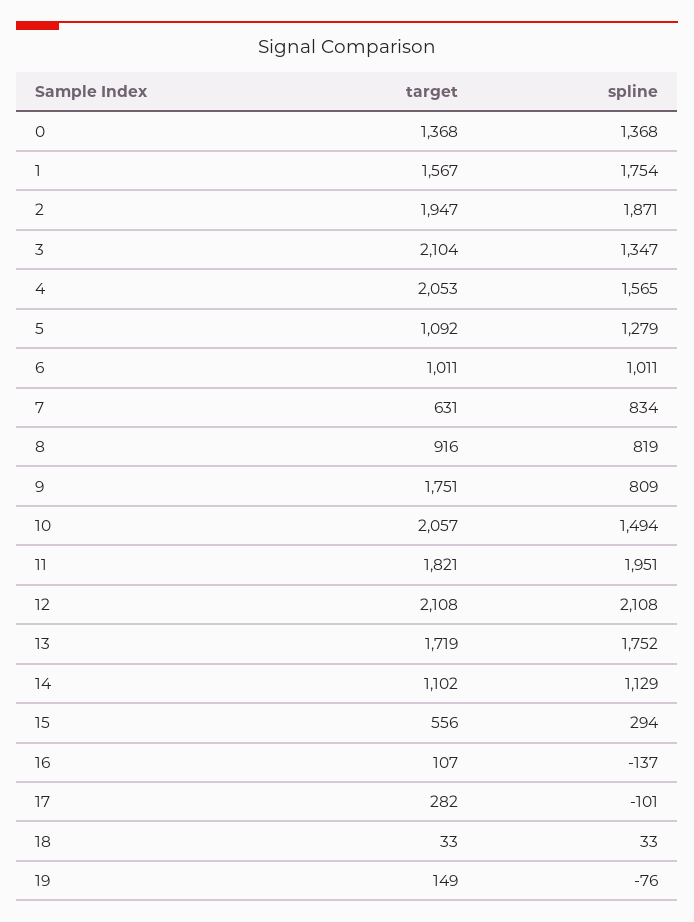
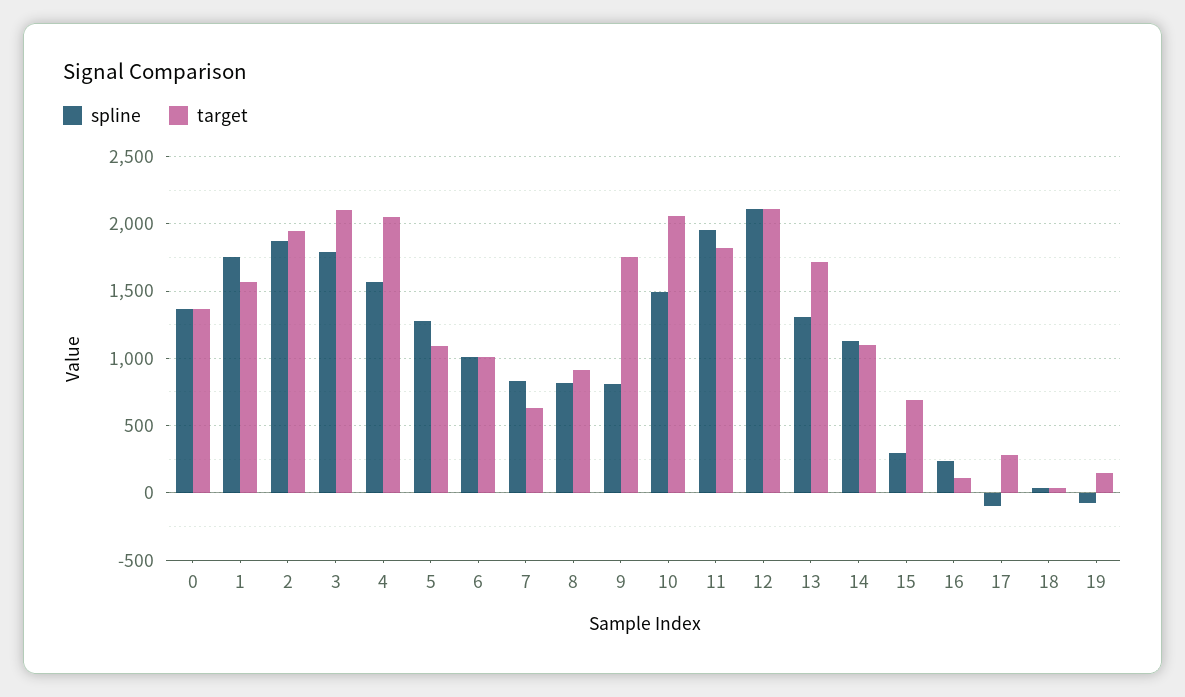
spline, 3: 1347 -> 1800
spline, 13: 1752 -> 1300
target, 15: 556 -> 700
spline, 16: -137 -> 250

